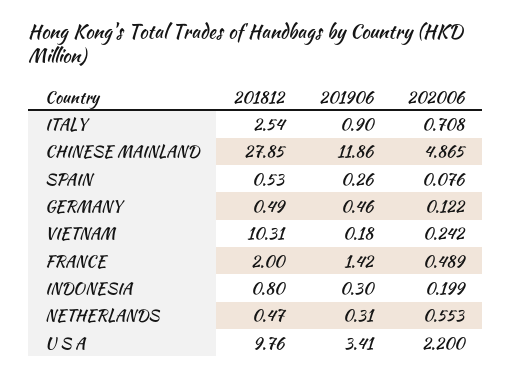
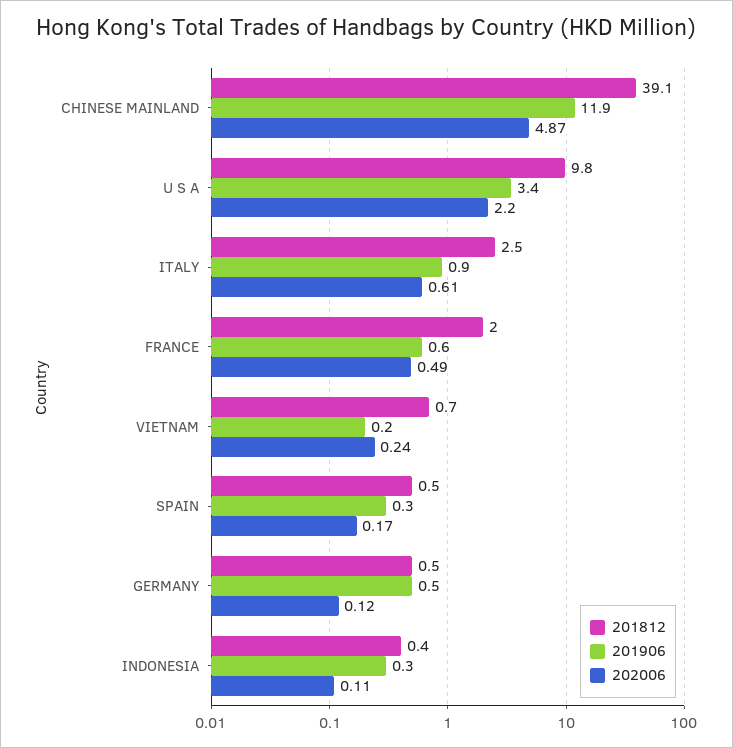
202006, ITALY: 0.708 -> 0.61
201812, CHINESE MAINLAND: 27.85 -> 39.1
202006, SPAIN: 0.076 -> 0.17
201812, VIETNAM: 10.31 -> 0.7
201906, FRANCE: 1.42 -> 0.6
201812, INDONESIA: 0.8 -> 0.4
202006, INDONESIA: 0.199 -> 0.11
201812, NETHERLANDS: 0.47 -> none
201906, NETHERLANDS: 0.31 -> none
202006, NETHERLANDS: 0.553 -> none

